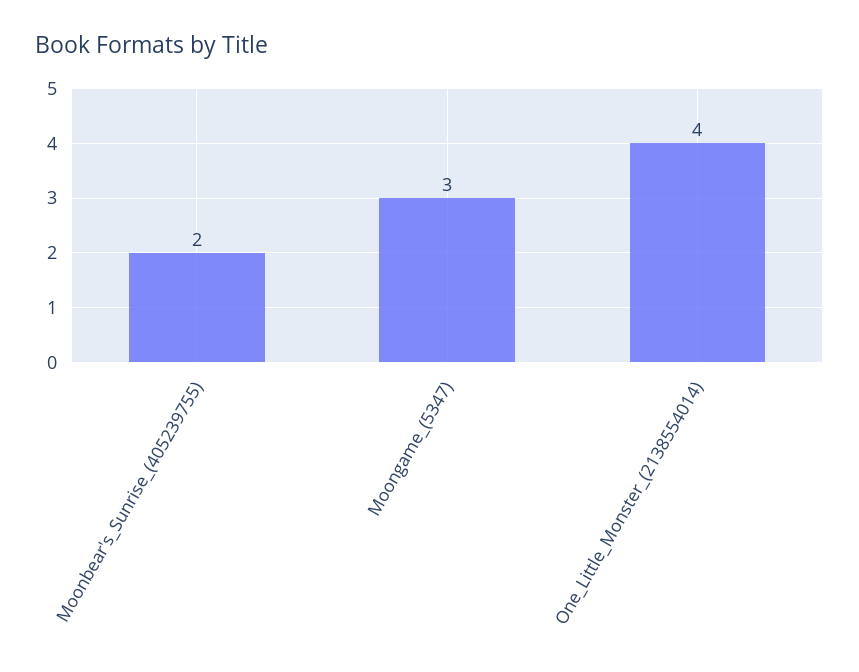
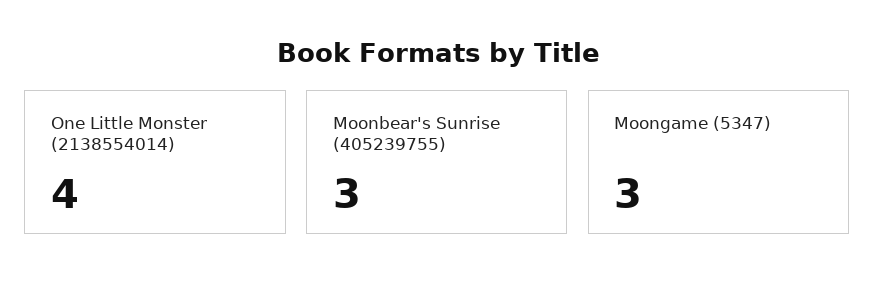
Moonbear's_Sunrise_(405239755): 2 -> 3

